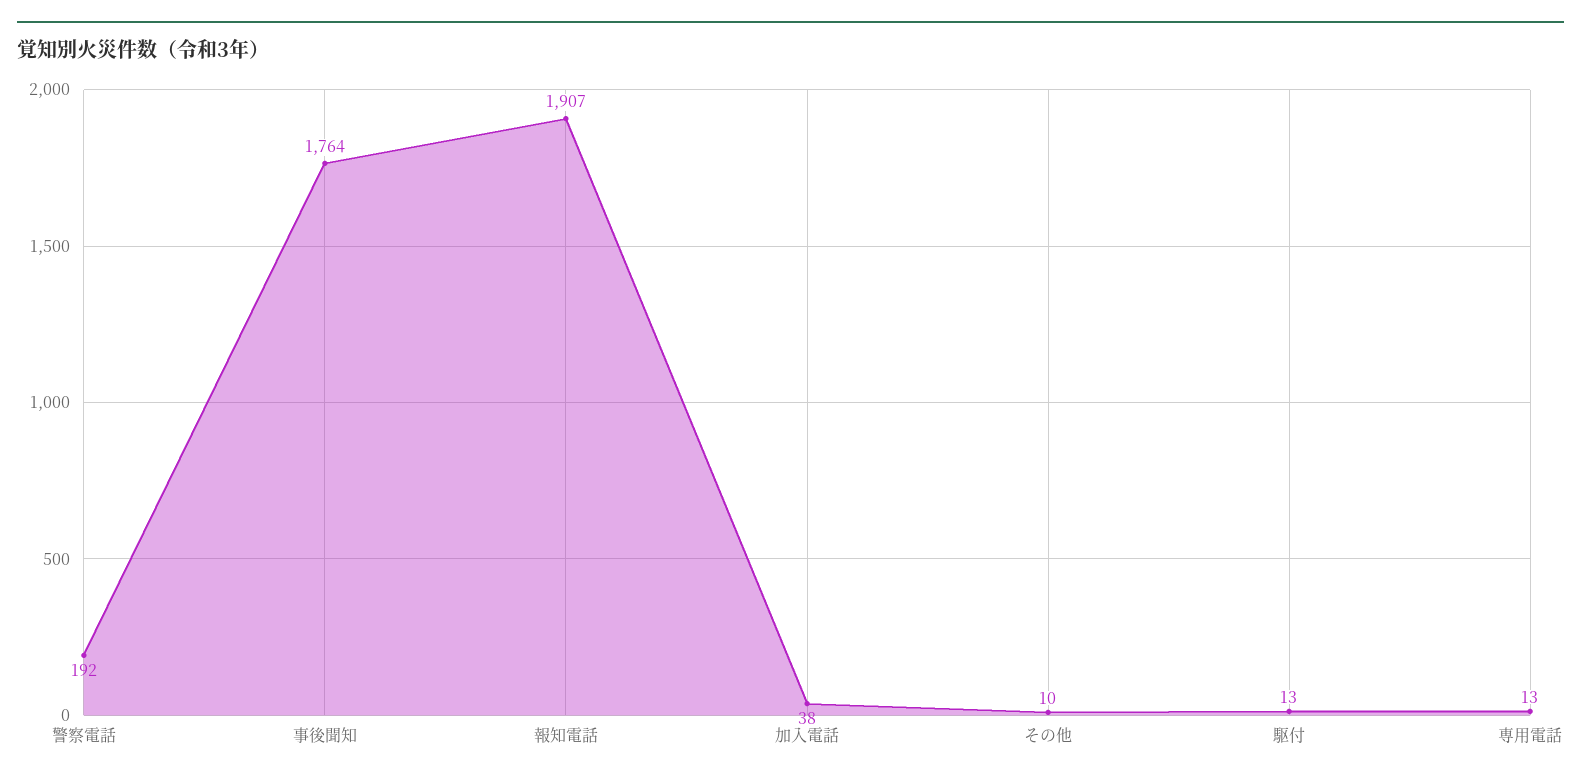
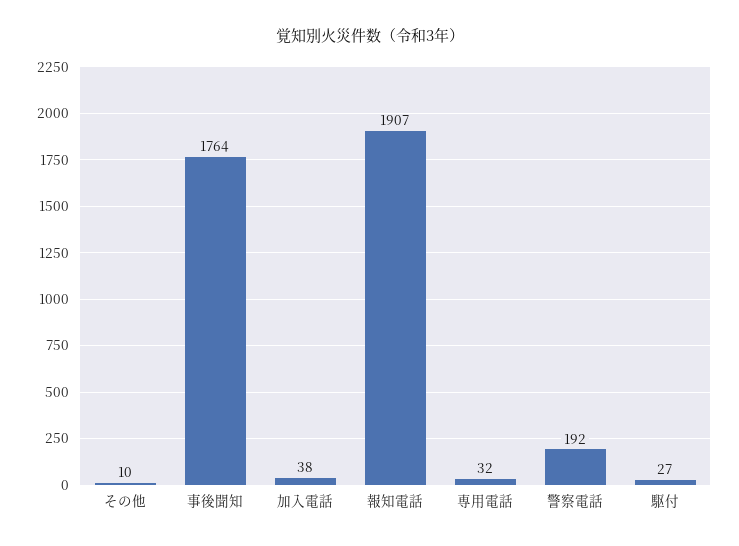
駆付: 13 -> 27
専用電話: 13 -> 32

